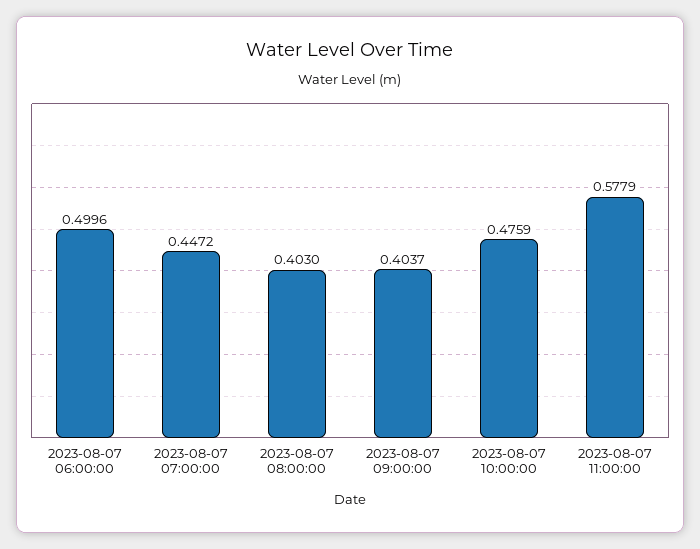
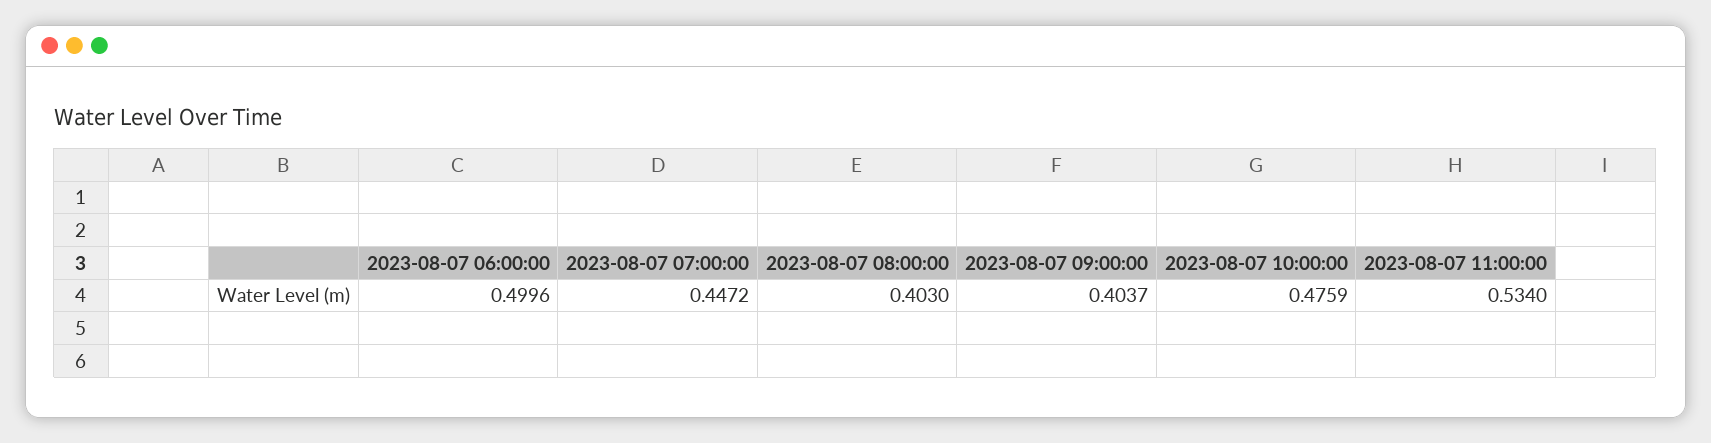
2023-08-07 11:00:00: 0.5779 -> 0.534

